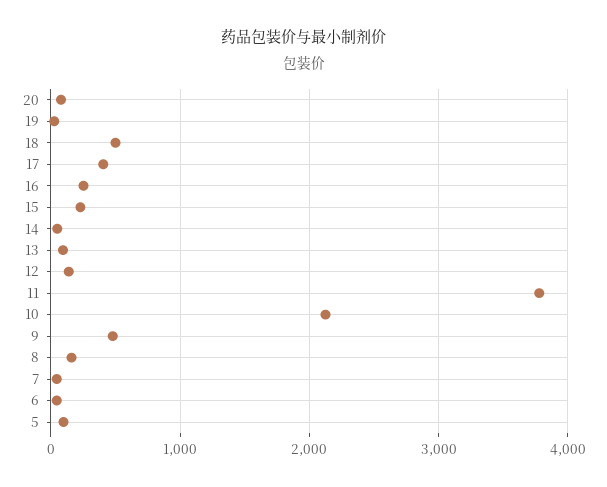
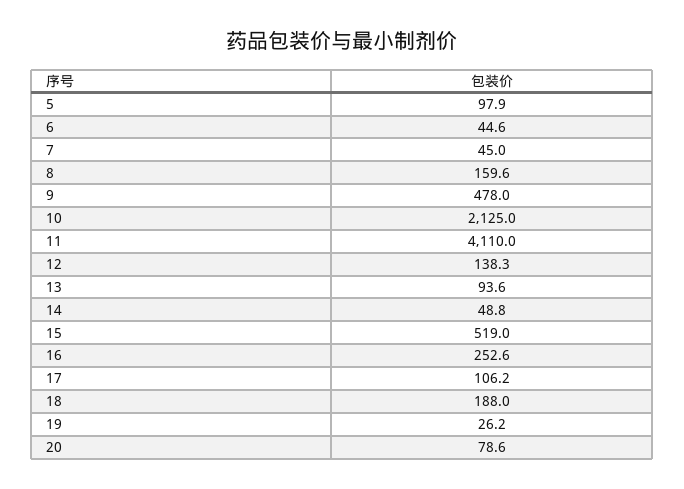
18: 500 -> 188
17: 400 -> 106.2
15: 200 -> 519
11: 3800 -> 4110

